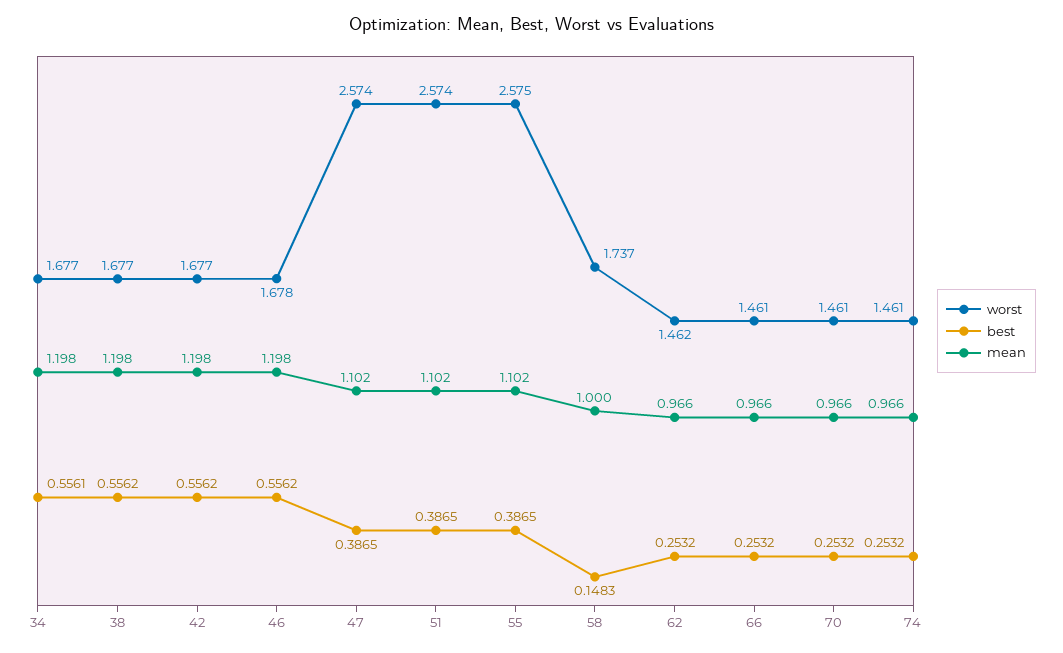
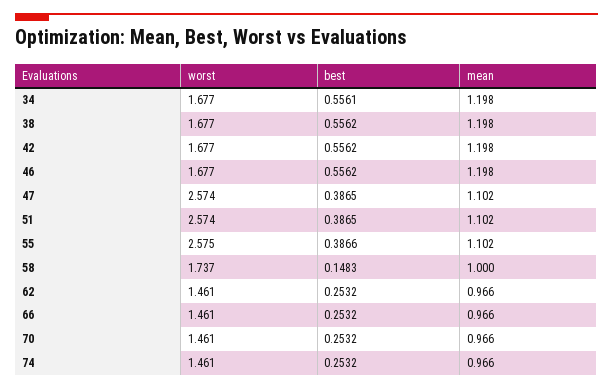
worst, 46: 1.678 -> 1.677
best, 55: 0.3865 -> 0.3866
worst, 62: 1.462 -> 1.461

